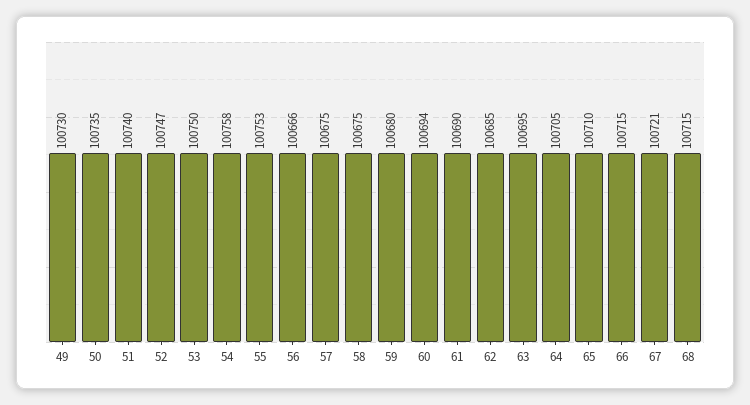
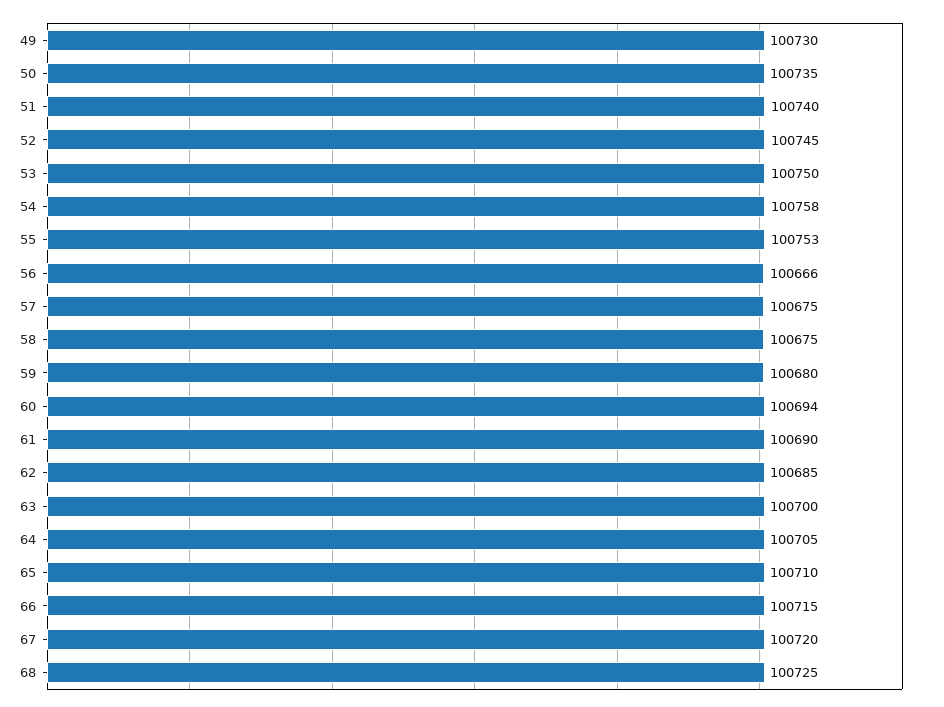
52: 100747 -> 100745
63: 100695 -> 100700
67: 100721 -> 100720
68: 100715 -> 100725

